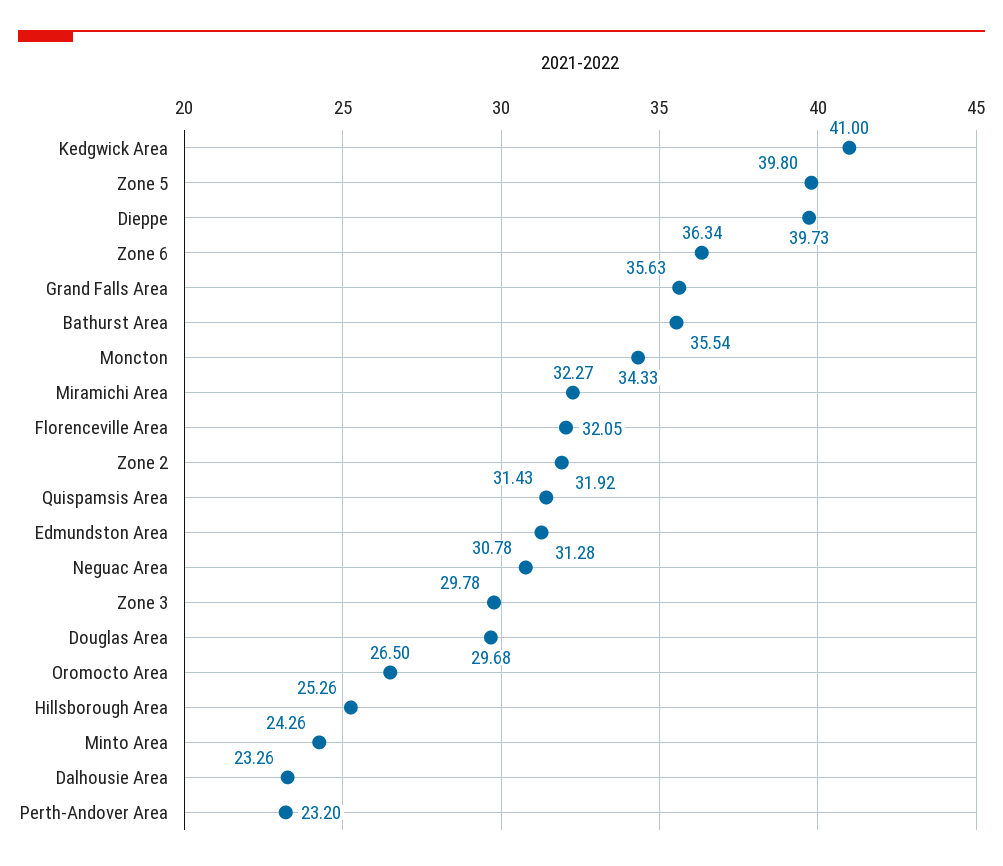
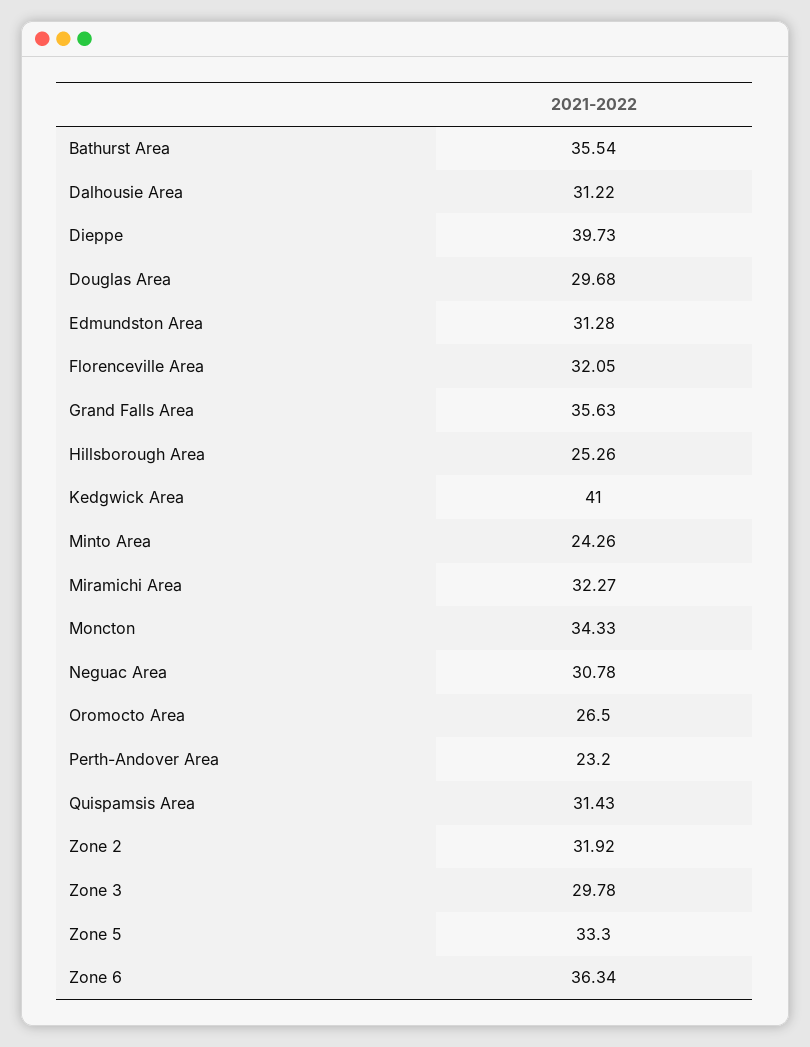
Zone 5: 39.8 -> 33.3
Dalhousie Area: 23.26 -> 31.22

